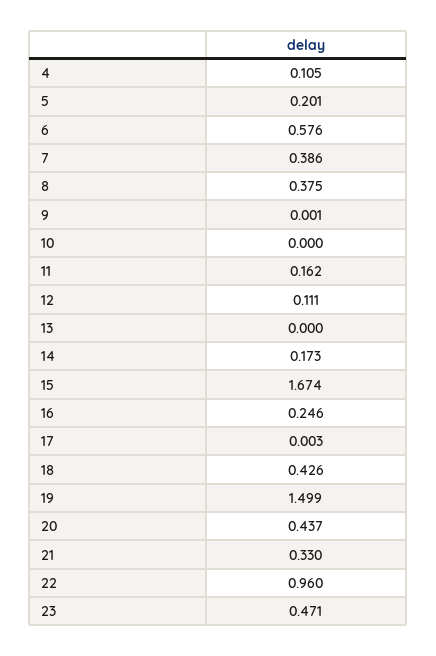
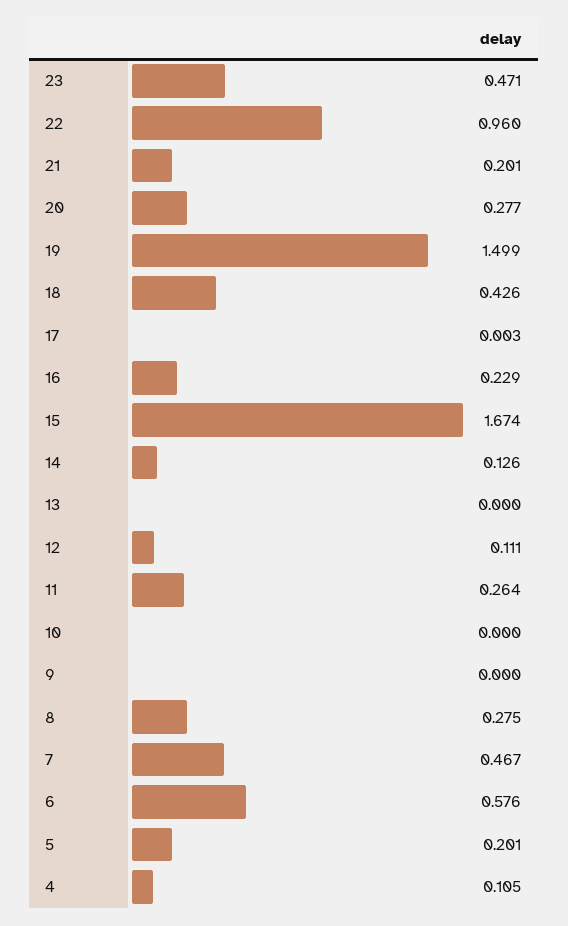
7: 0.386 -> 0.467
8: 0.375 -> 0.275
9: 0.001 -> 0
11: 0.162 -> 0.264
14: 0.173 -> 0.126
16: 0.246 -> 0.229
20: 0.437 -> 0.277
21: 0.33 -> 0.201

